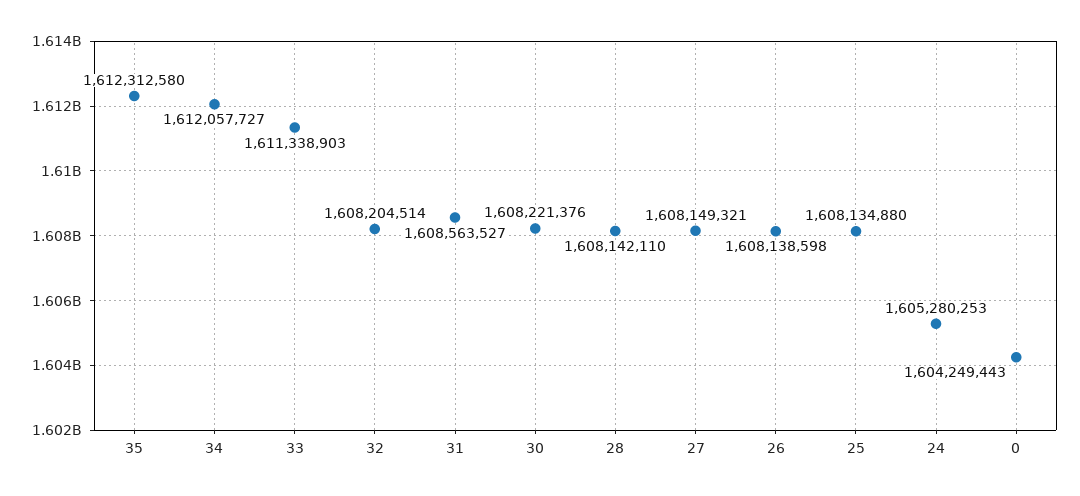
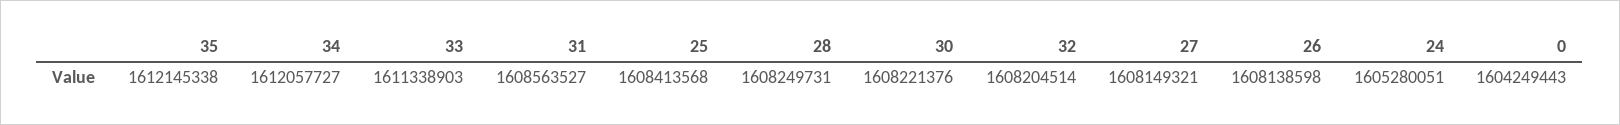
35: 1612312580 -> 1612145338
28: 1608142110 -> 1608249731
25: 1608134880 -> 1608413568
24: 1605280253 -> 1605280051

